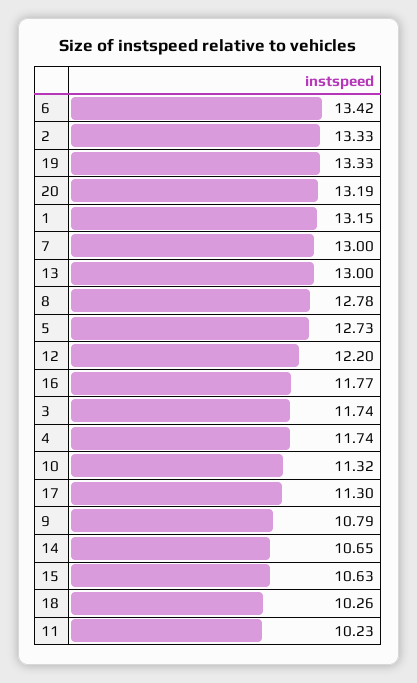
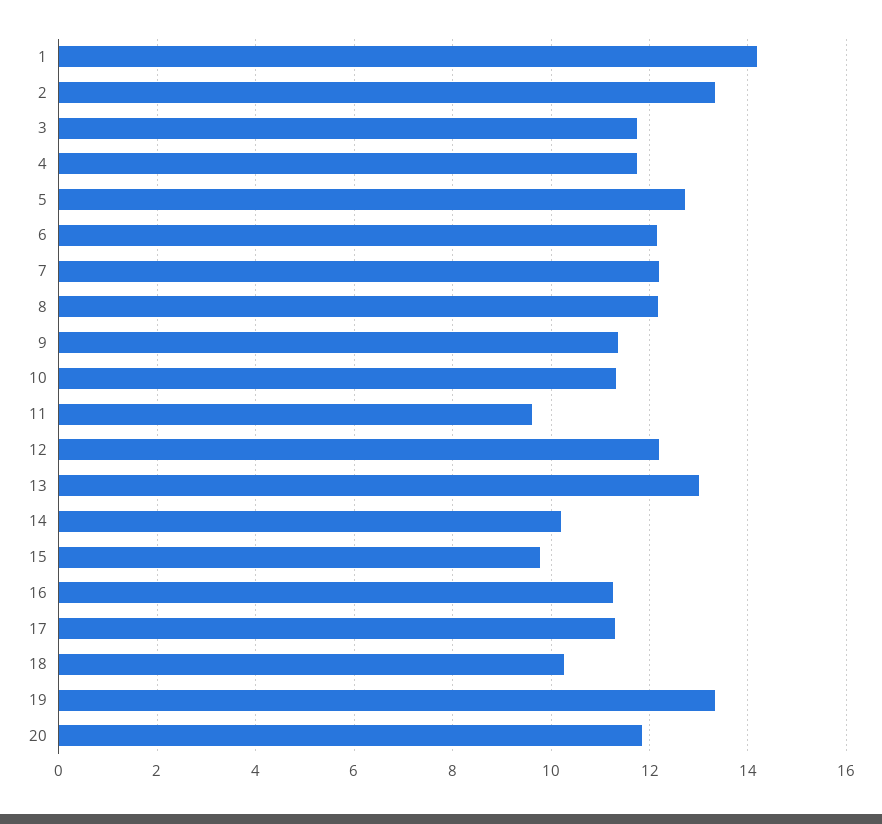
6: 13.42 -> 12.2
20: 13.19 -> 11.8
1: 13.15 -> 14.2
7: 13 -> 12.2
8: 12.78 -> 12.2
16: 11.77 -> 11.2
9: 10.79 -> 11.4
14: 10.65 -> 10.2
15: 10.63 -> 9.8
11: 10.23 -> 9.6

